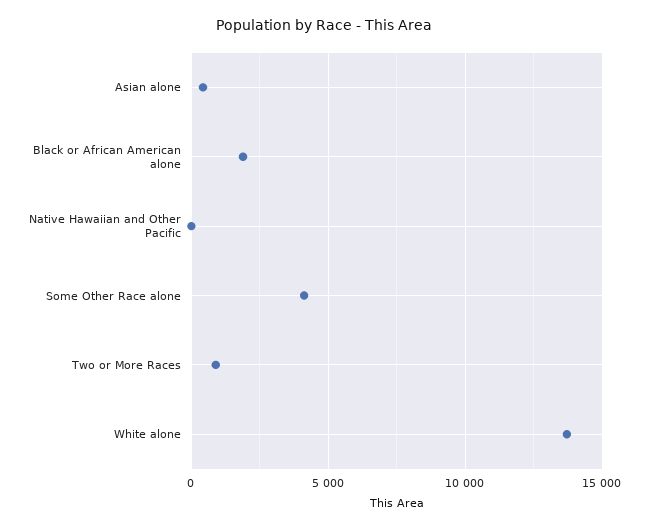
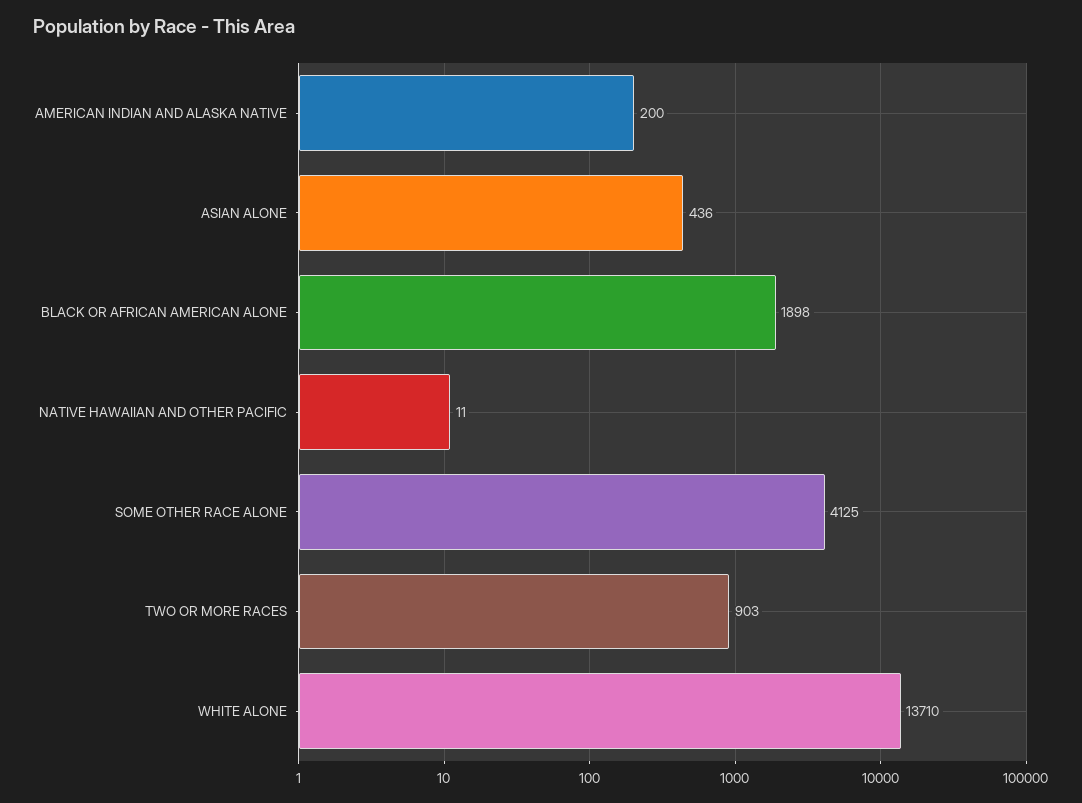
AMERICAN INDIAN AND ALASKA NATIVE: none -> 200

